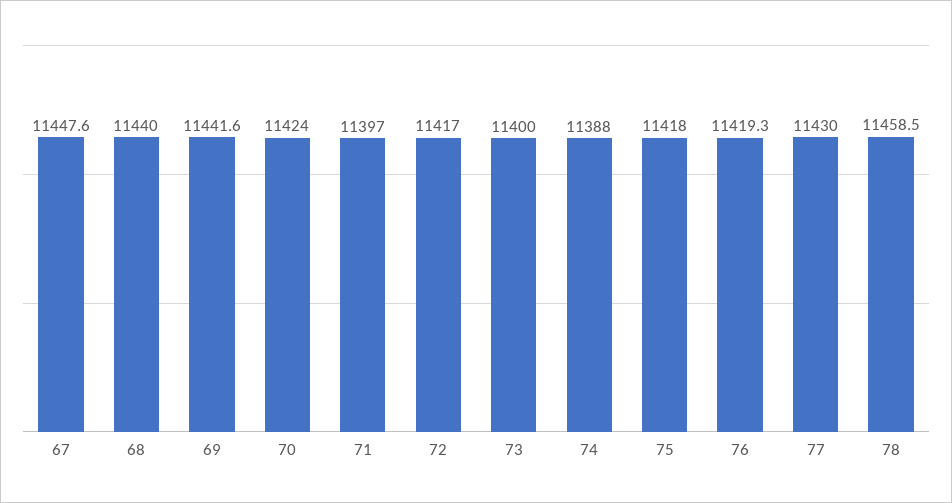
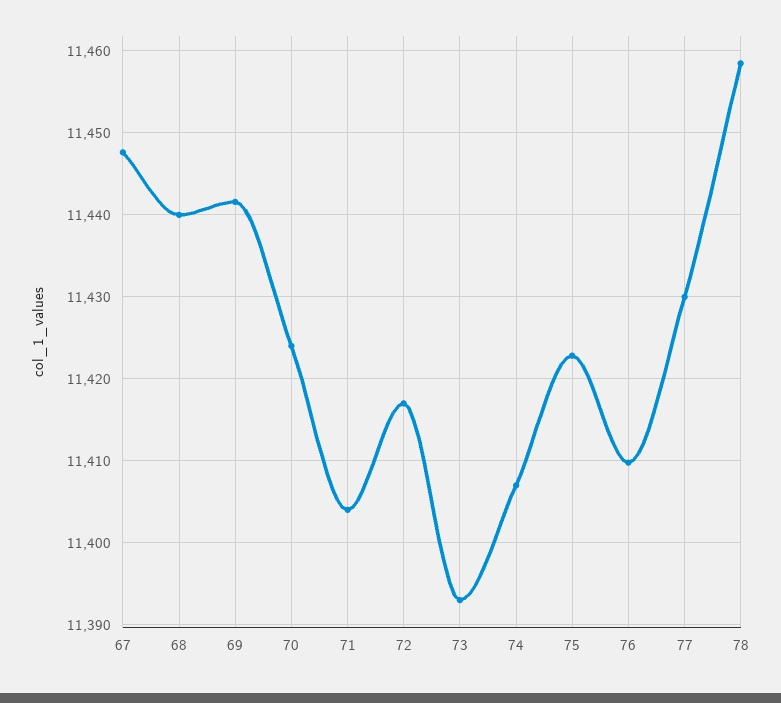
71: 11397 -> 11404
73: 11400 -> 11393
74: 11388 -> 11407
75: 11418 -> 11423
76: 11419.3 -> 11410

